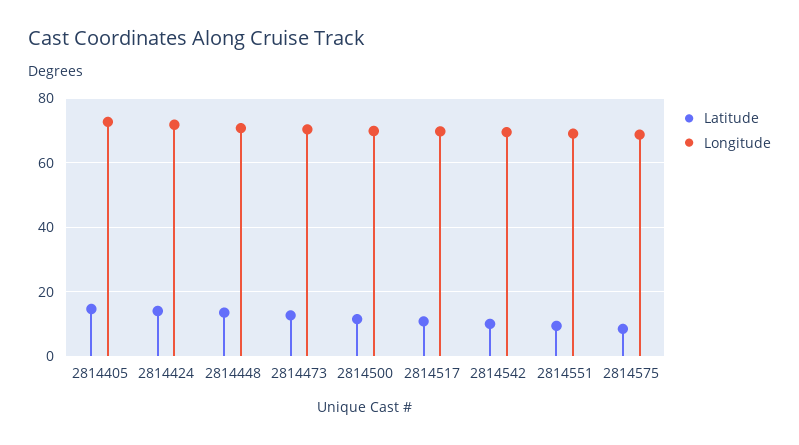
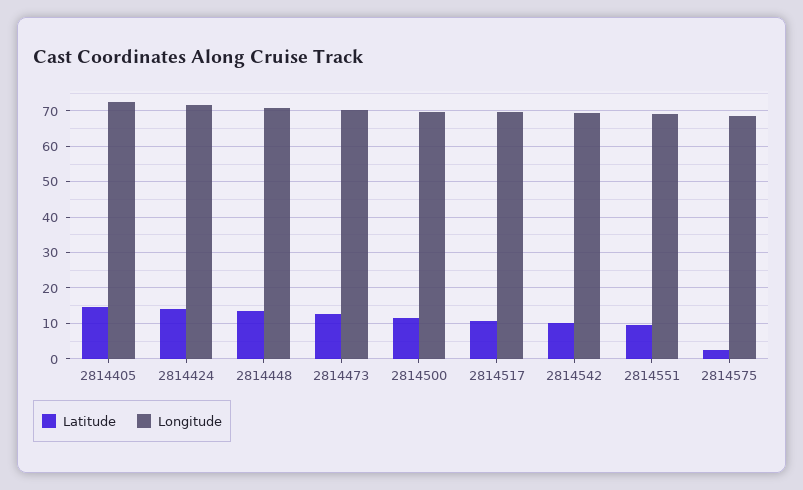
Latitude, 2814575: 8 -> 2

